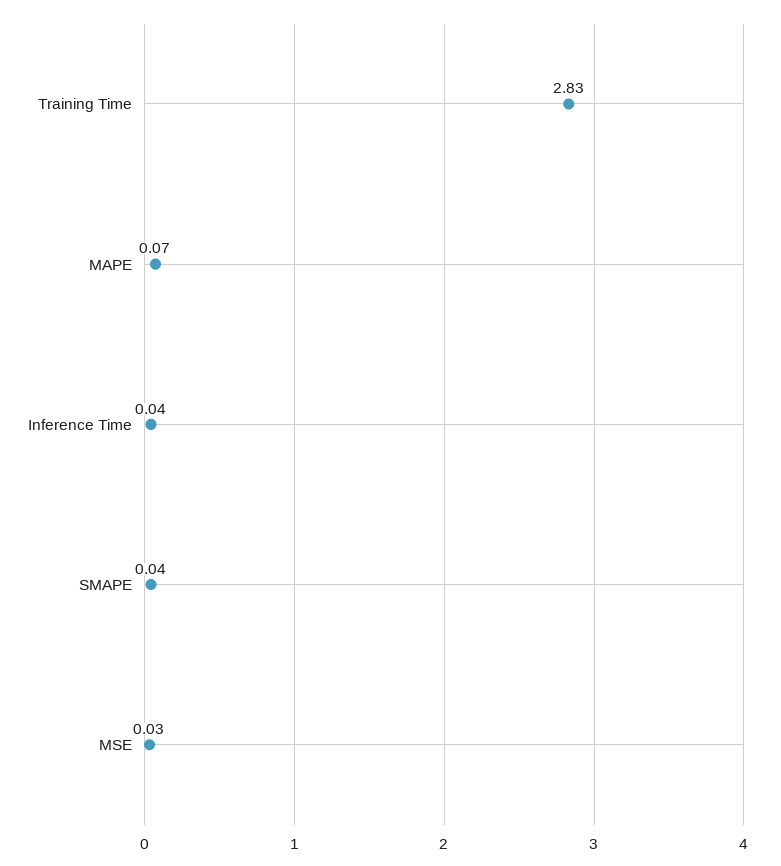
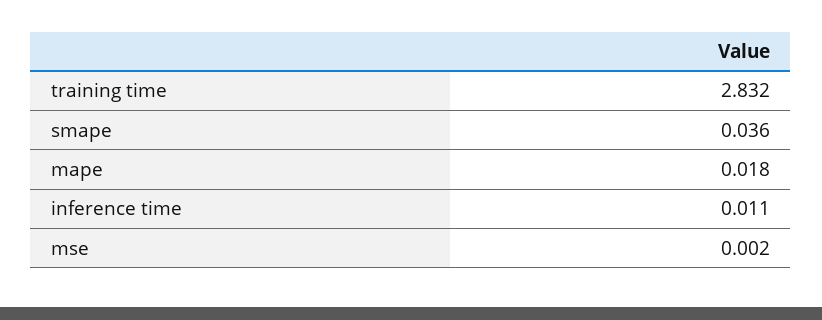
MAPE: 0.07 -> 0.018
Inference Time: 0.04 -> 0.011
MSE: 0.03 -> 0.002

